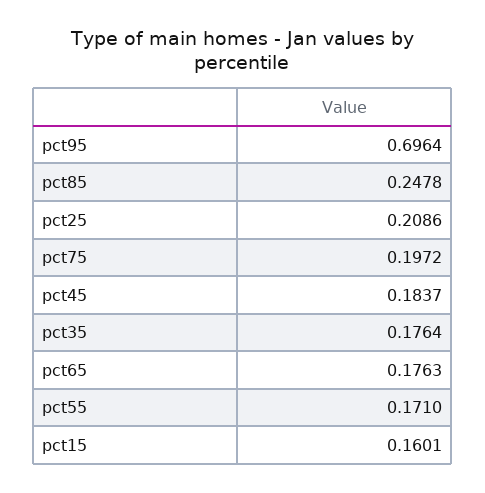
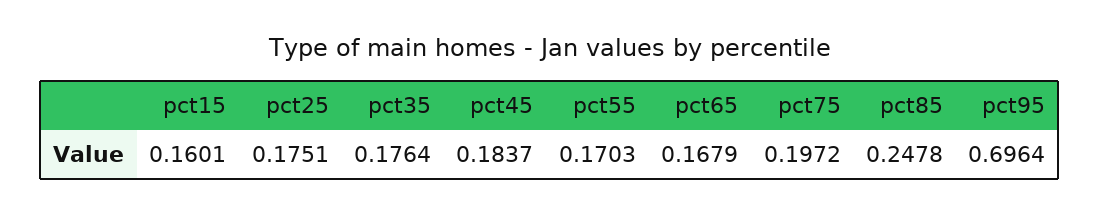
pct25: 0.2086 -> 0.1751
pct65: 0.1763 -> 0.1679
pct55: 0.171 -> 0.1703

